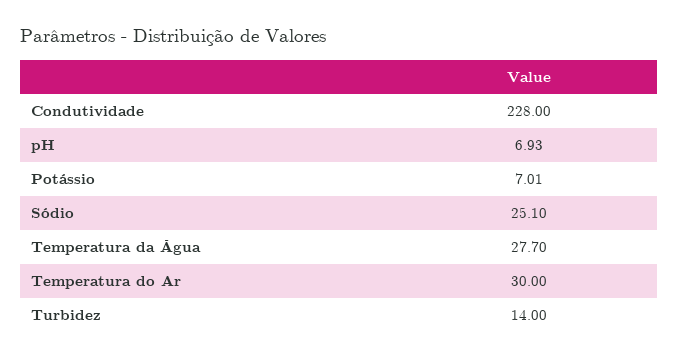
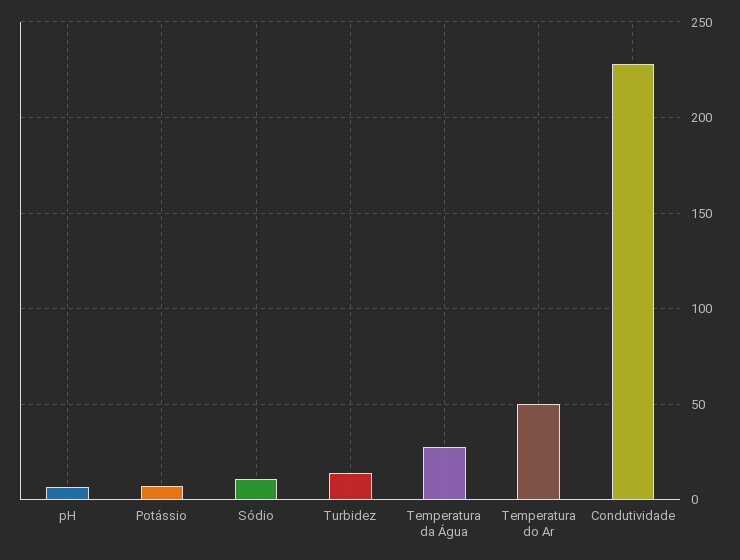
Sódio: 25.1 -> 10
Temperatura do Ar: 30 -> 50

